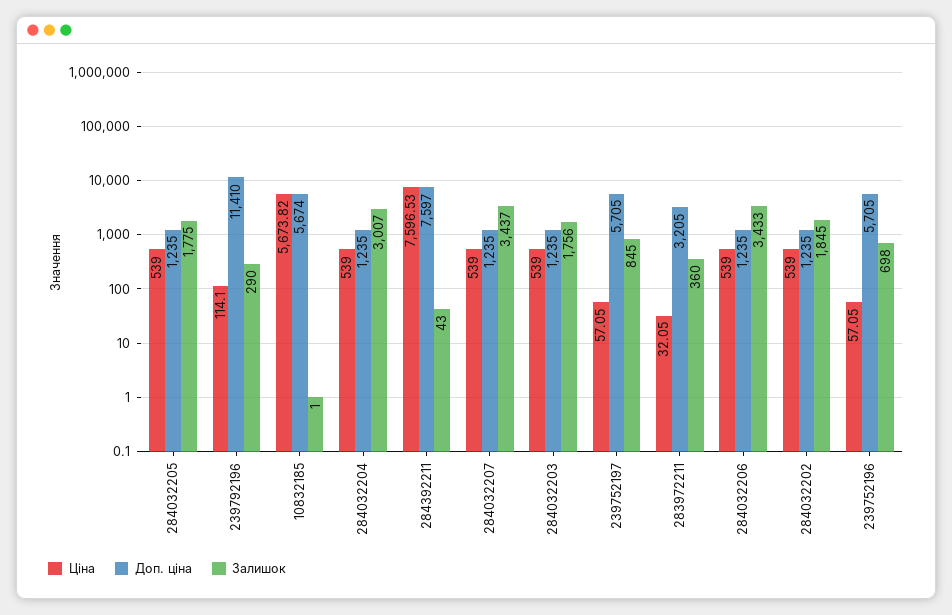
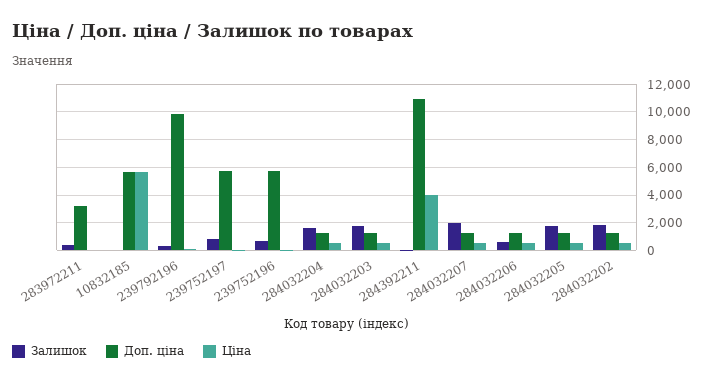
Доп. ціна, 239792196: 11410 -> 10000
Залишок, 284032204: 3007 -> 1500
Ціна, 284392211: 7596.53 -> 4000
Доп. ціна, 284392211: 7597 -> 11000
Залишок, 284032207: 3437 -> 2000
Залишок, 284032206: 3433 -> 500

